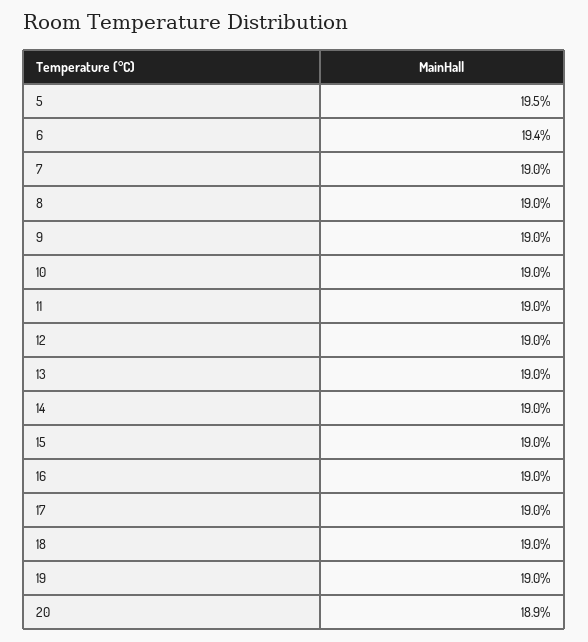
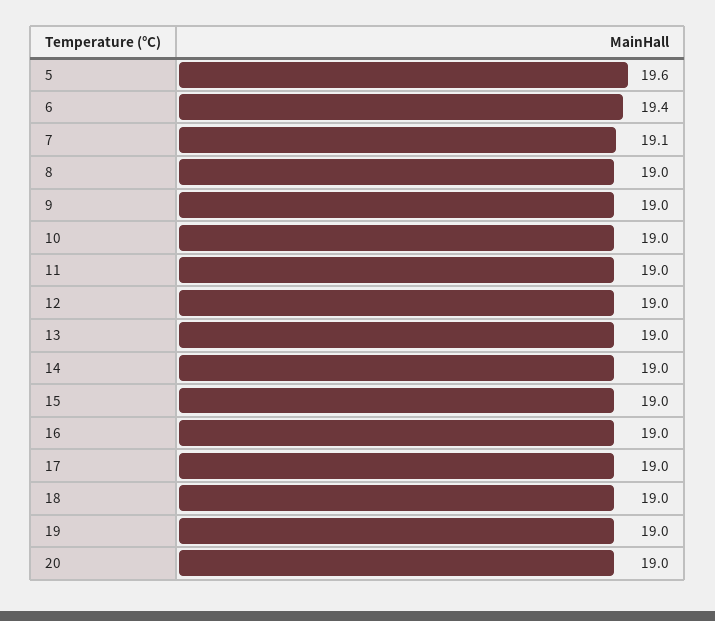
5: 19.5 -> 19.6
7: 19 -> 19.1
20: 18.9 -> 19

